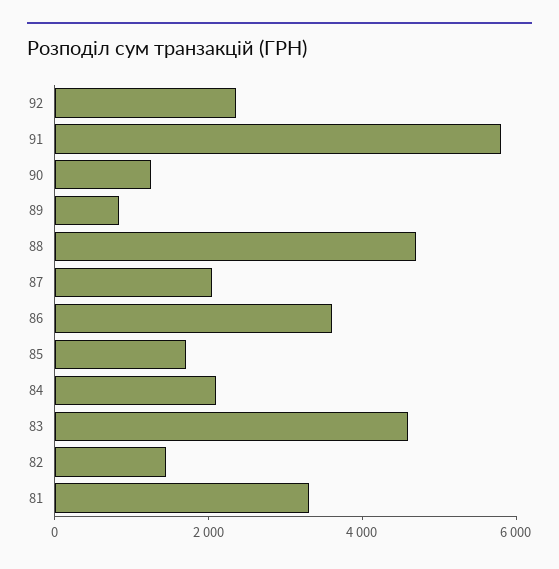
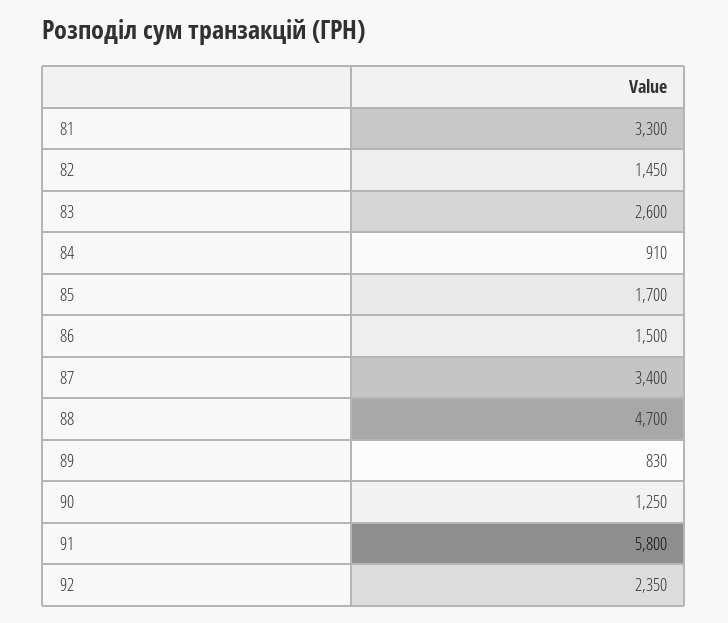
87: 2000 -> 3400
86: 3500 -> 1500
84: 2000 -> 910
83: 4500 -> 2600

